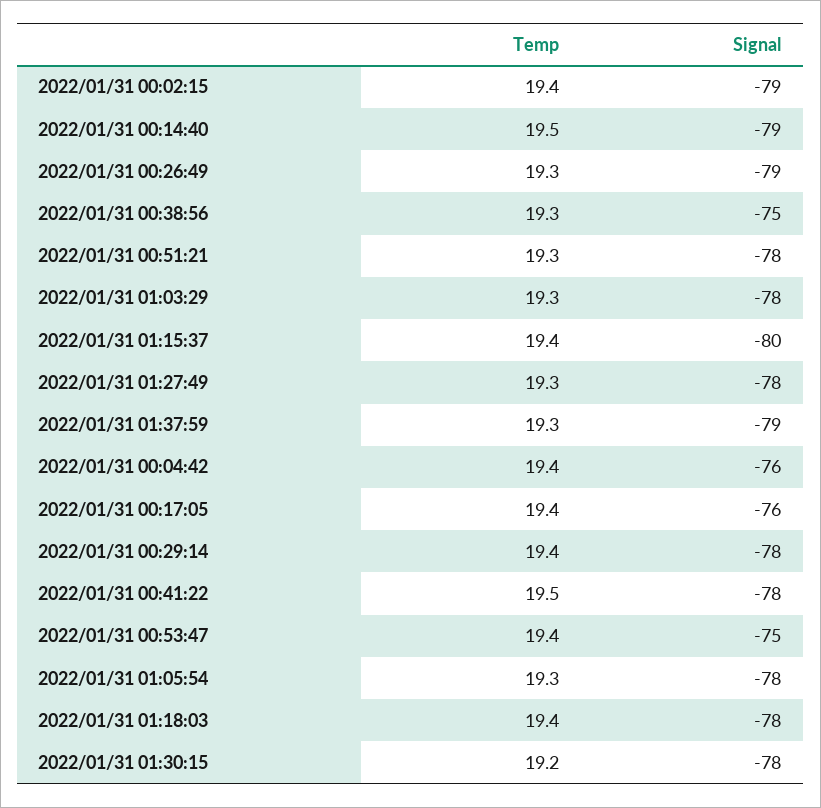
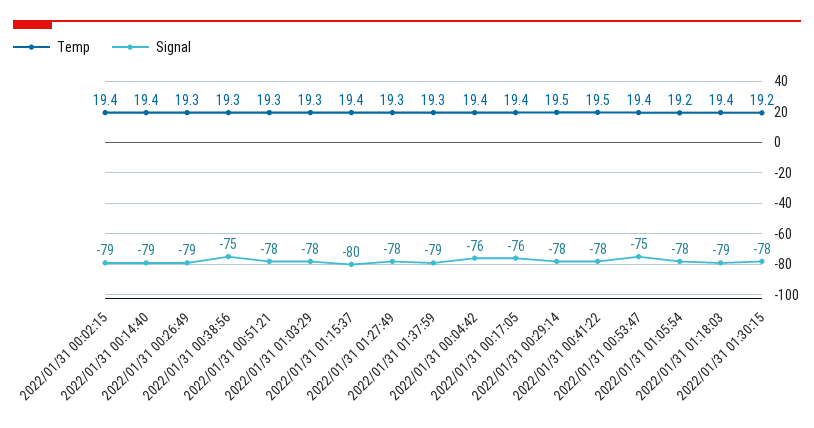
Temp, 2022/01/31 00:14:40: 19.5 -> 19.4
Temp, 2022/01/31 00:29:14: 19.4 -> 19.5
Temp, 2022/01/31 01:05:54: 19.3 -> 19.2
Signal, 2022/01/31 01:18:03: -78 -> -79

